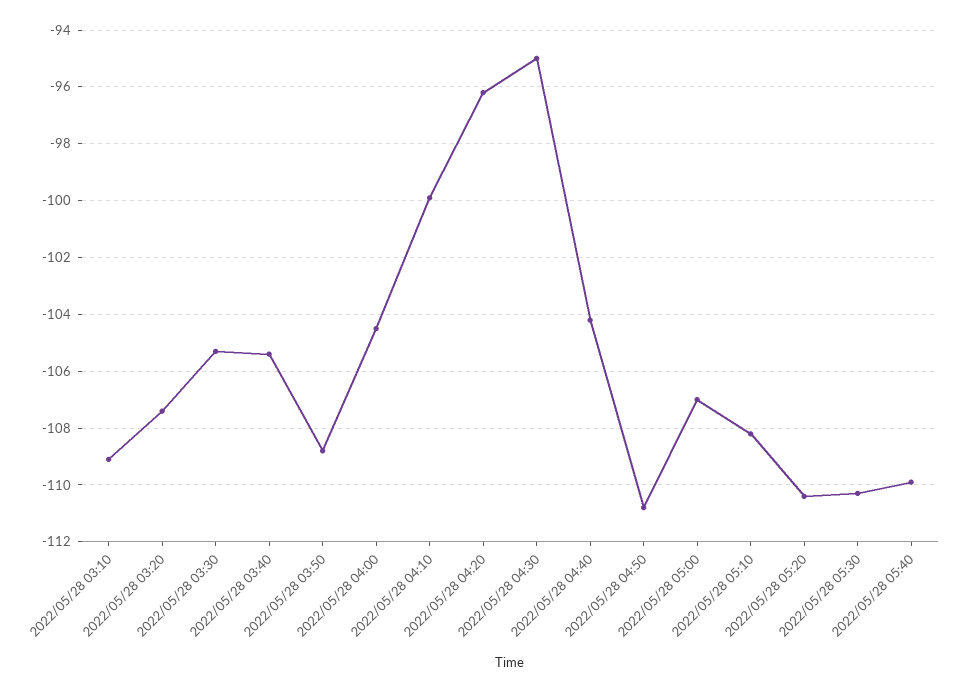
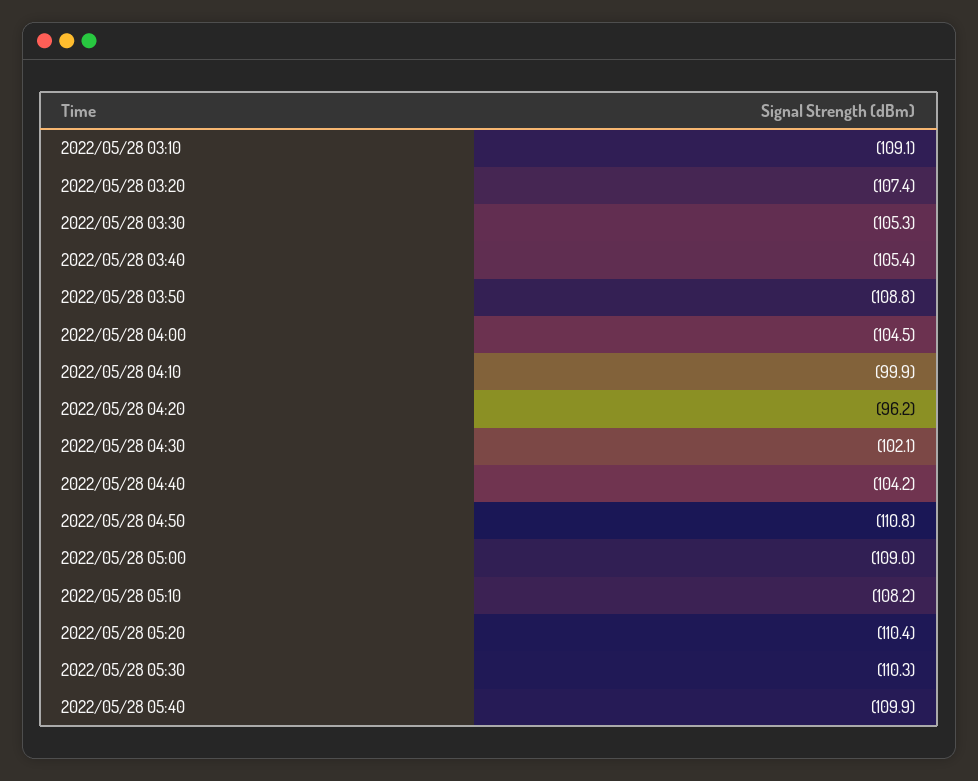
2022/05/28 04:30: -95 -> -102.1
2022/05/28 05:00: -107 -> -109

